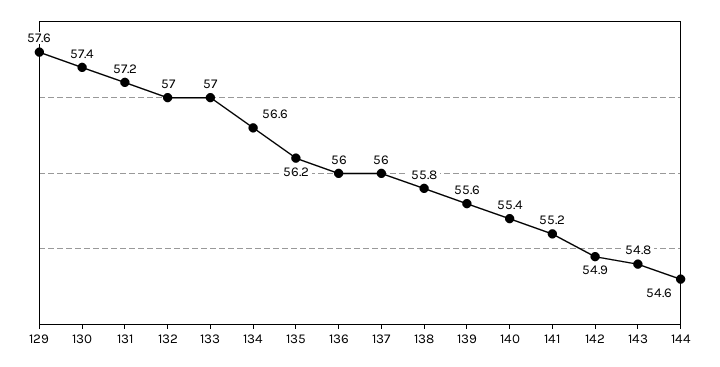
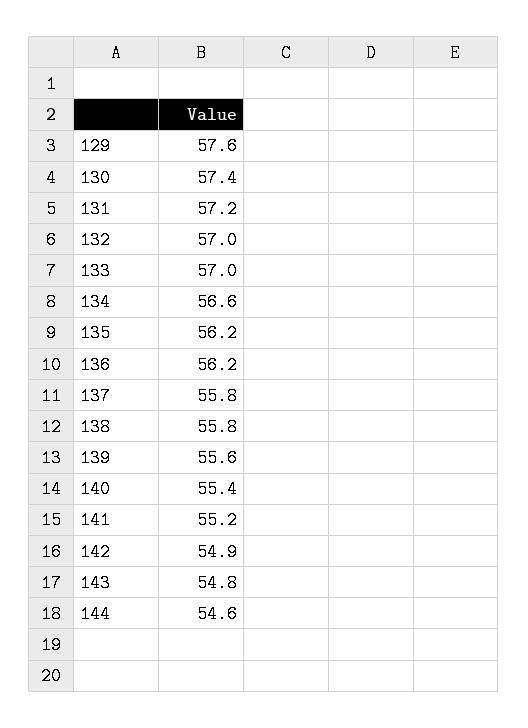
136: 56 -> 56.2
137: 56 -> 55.8

